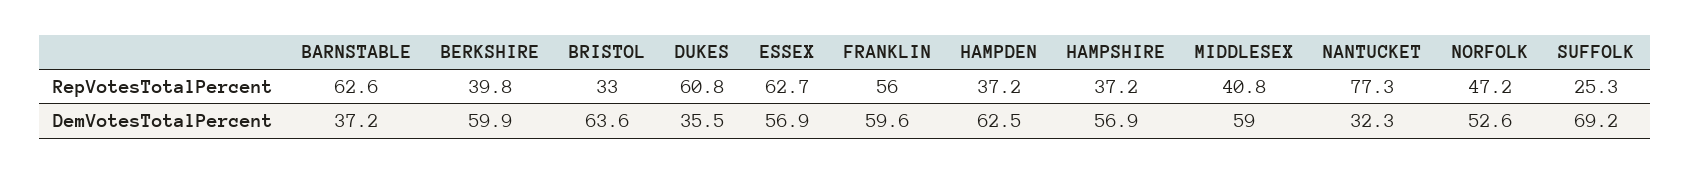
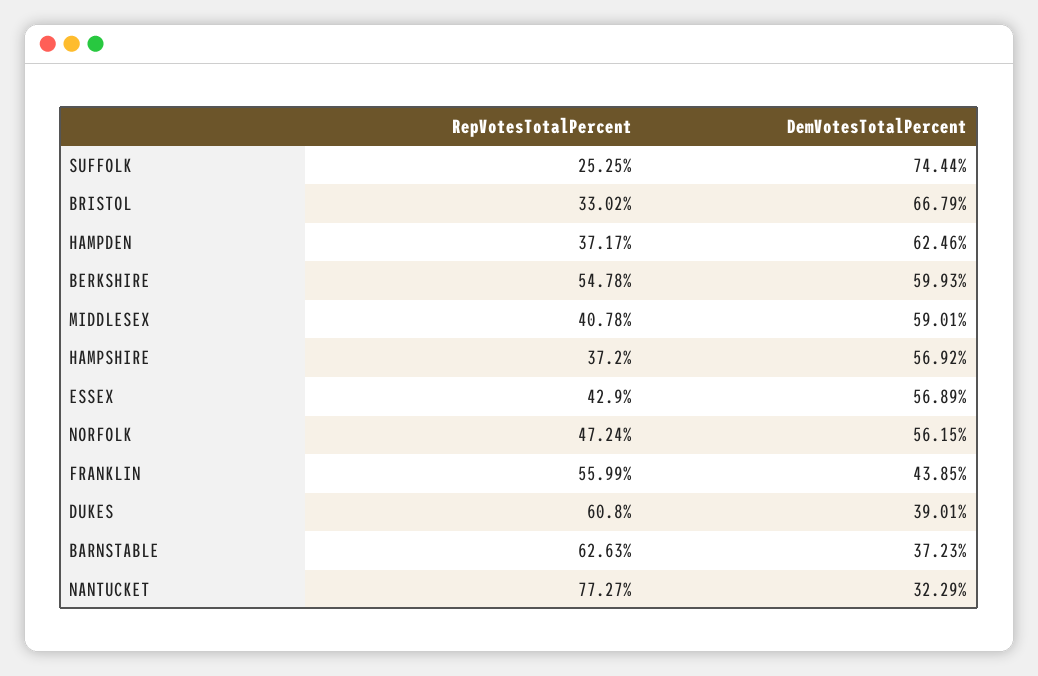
BERKSHIRE, RepVotesTotalPercent: 39.8 -> 54.78
ESSEX, RepVotesTotalPercent: 62.7 -> 42.9
BRISTOL, DemVotesTotalPercent: 63.6 -> 66.79
DUKES, DemVotesTotalPercent: 35.5 -> 39.01
FRANKLIN, DemVotesTotalPercent: 59.6 -> 43.85
NORFOLK, DemVotesTotalPercent: 52.6 -> 56.15
SUFFOLK, DemVotesTotalPercent: 69.2 -> 74.44

